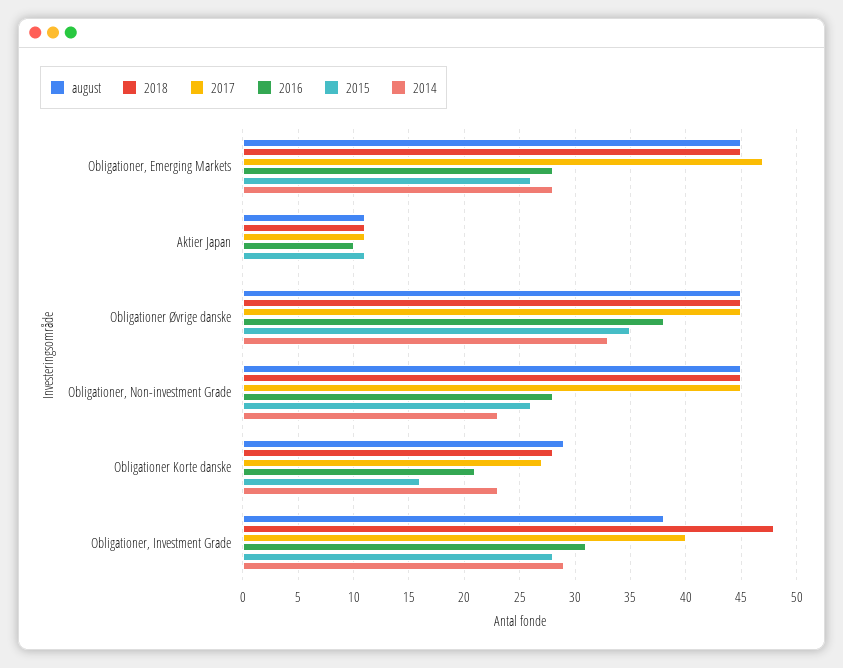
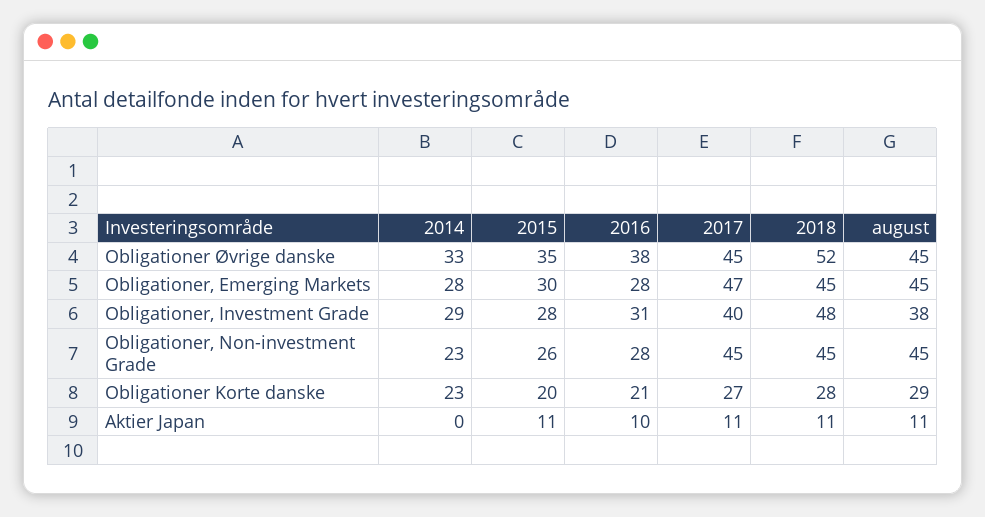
2015, Obligationer, Emerging Markets: 26 -> 30
2018, Obligationer Øvrige danske: 45 -> 52
2015, Obligationer Korte danske: 16 -> 20

